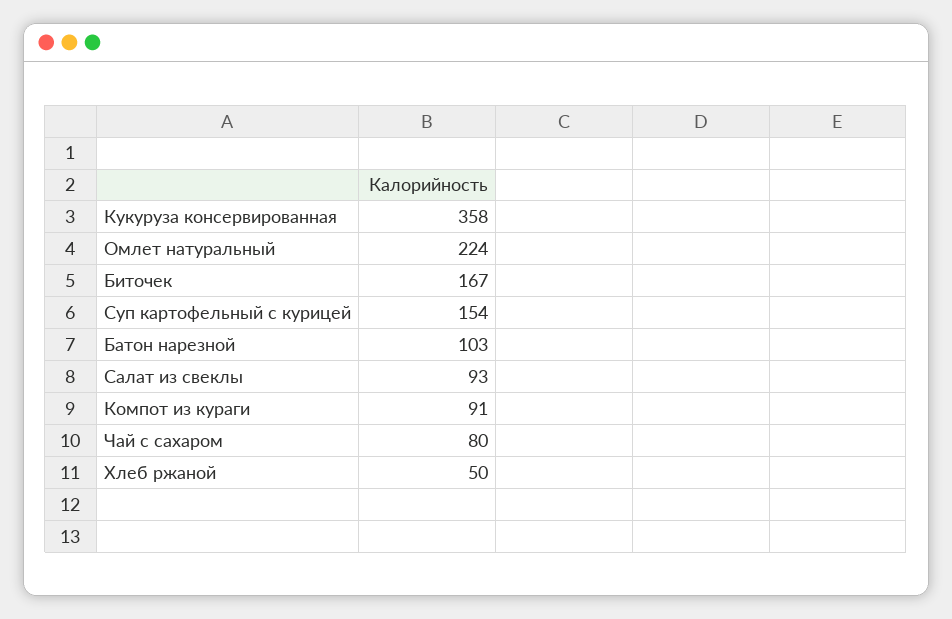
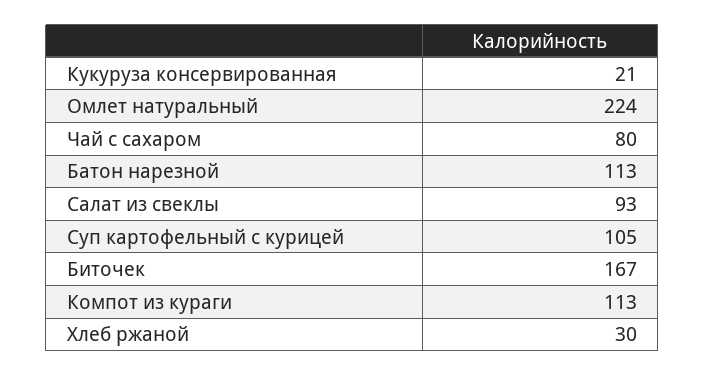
Кукуруза консервированная: 358 -> 21
Суп картофельный с курицей: 154 -> 105
Батон нарезной: 103 -> 113
Компот из кураги: 91 -> 113
Хлеб ржаной: 50 -> 30

